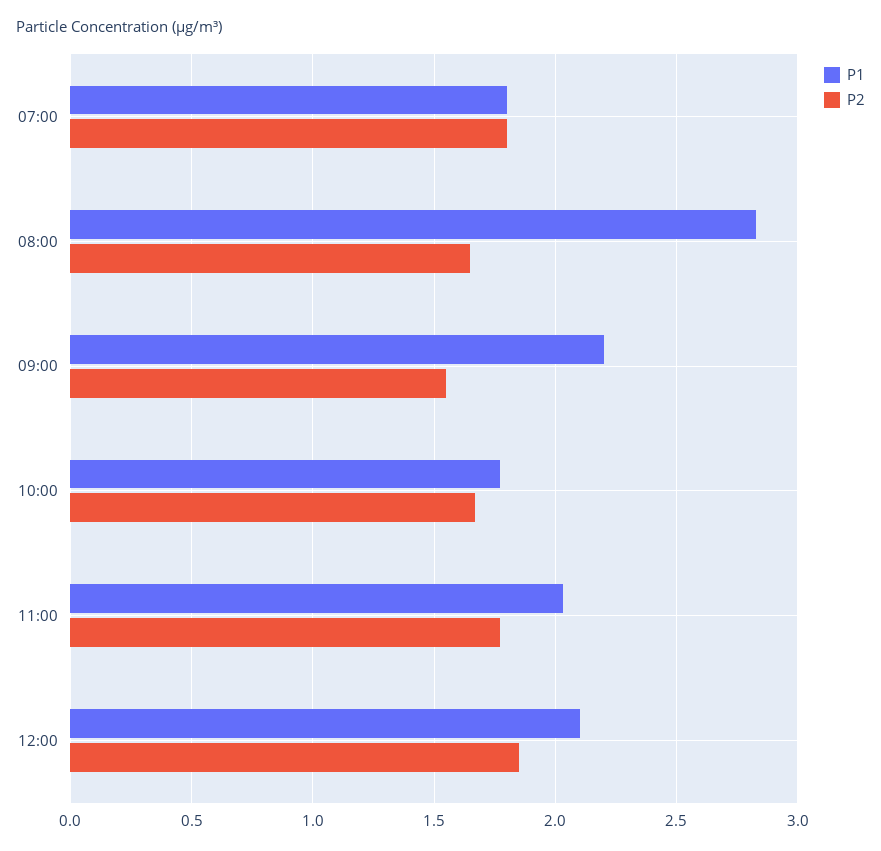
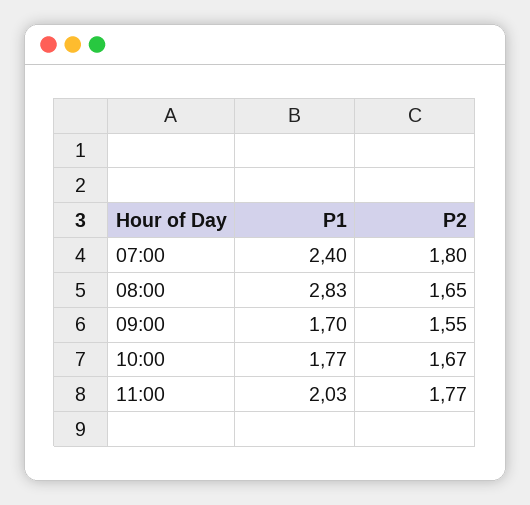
P1, 07:00: 1.8 -> 2.4
P1, 09:00: 2.2 -> 1.7
P1, 12:00: 2.1 -> none
P2, 12:00: 1.85 -> none

